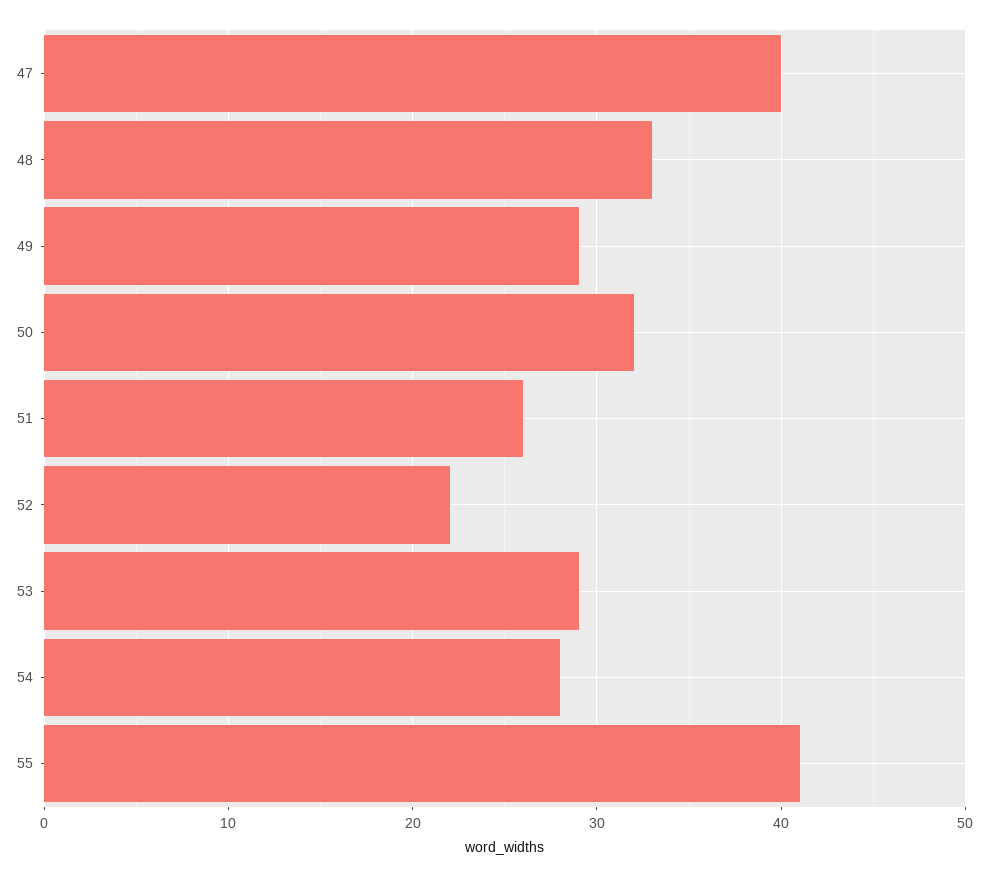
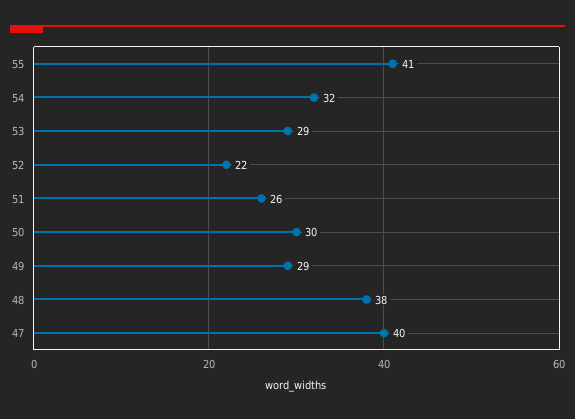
48: 33 -> 38
50: 32 -> 30
54: 28 -> 32

